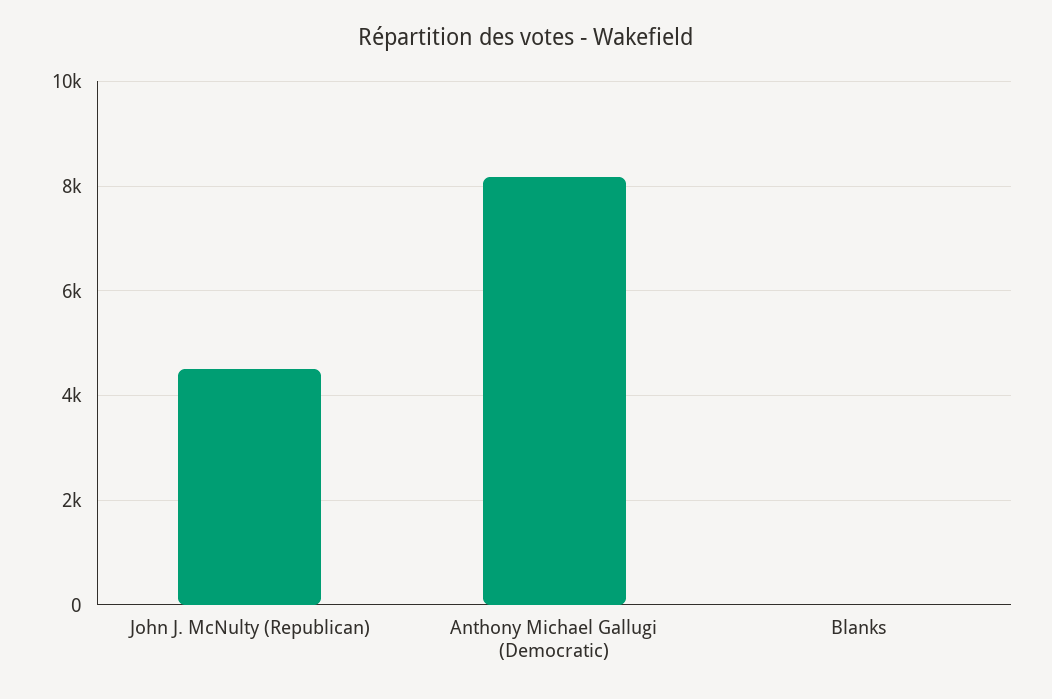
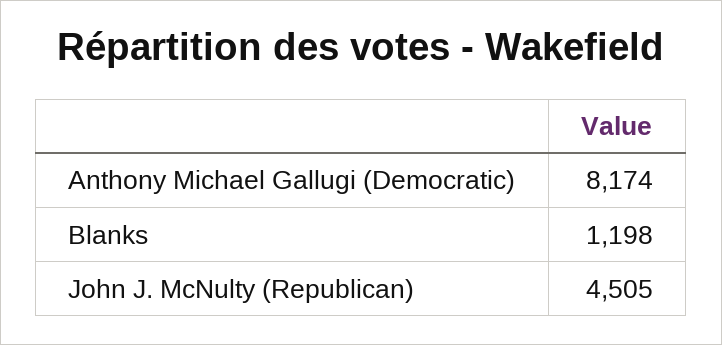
Blanks: 0 -> 1198

